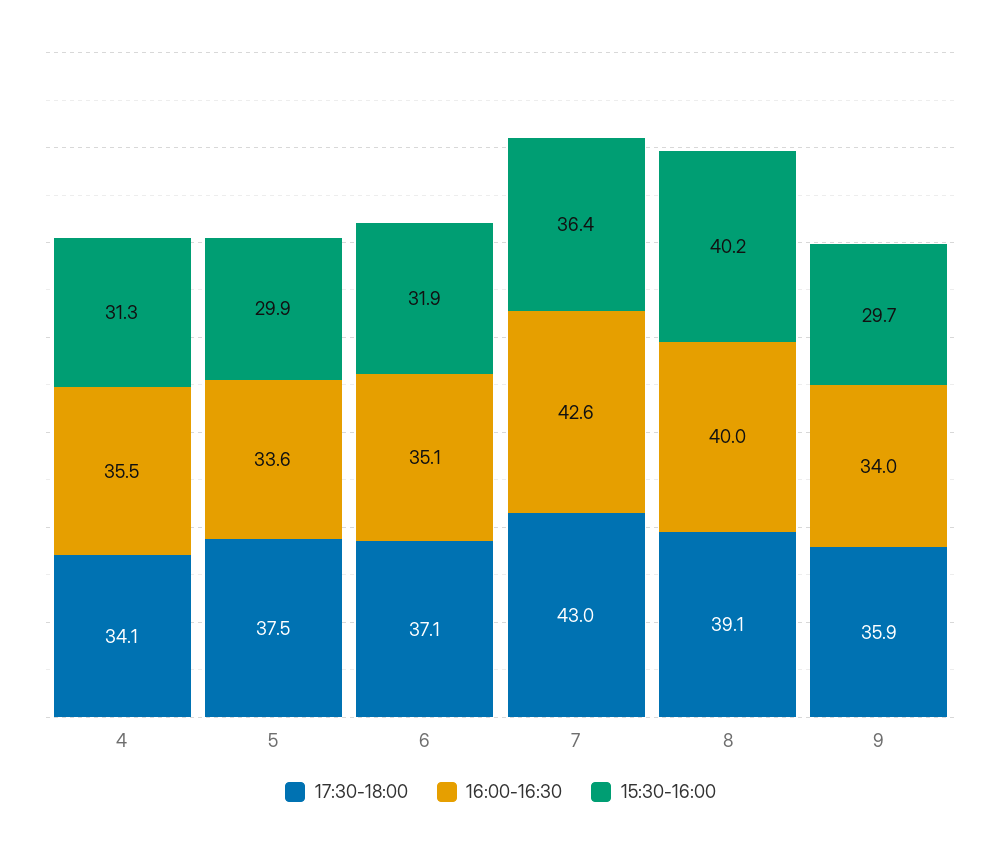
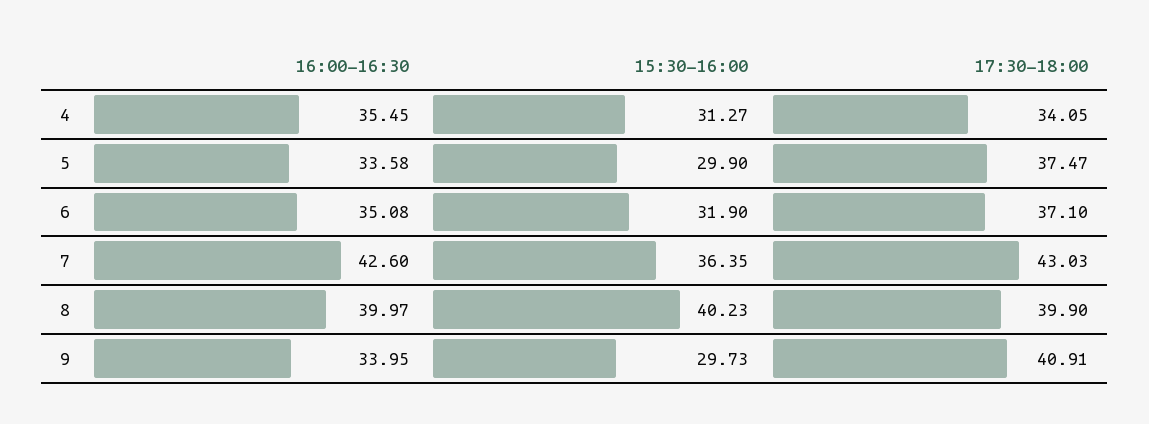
17:30-18:00, 8: 39.1 -> 39.9
17:30-18:00, 9: 35.9 -> 40.91

